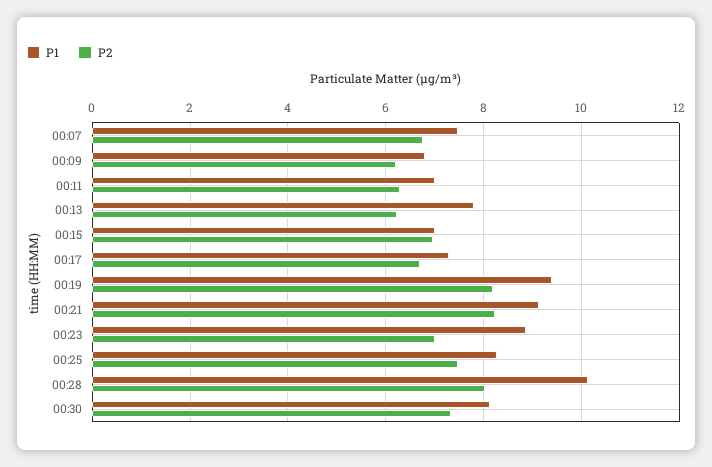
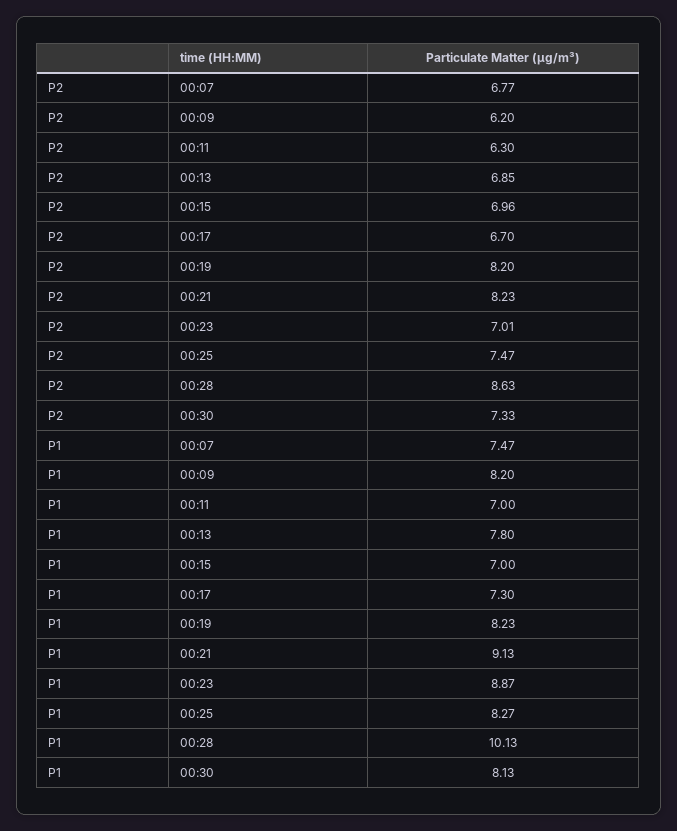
P1, 00:09: 6.8 -> 8.2
P2, 00:13: 6.2 -> 6.85
P1, 00:19: 9.4 -> 8.23
P2, 00:28: 8 -> 8.63

